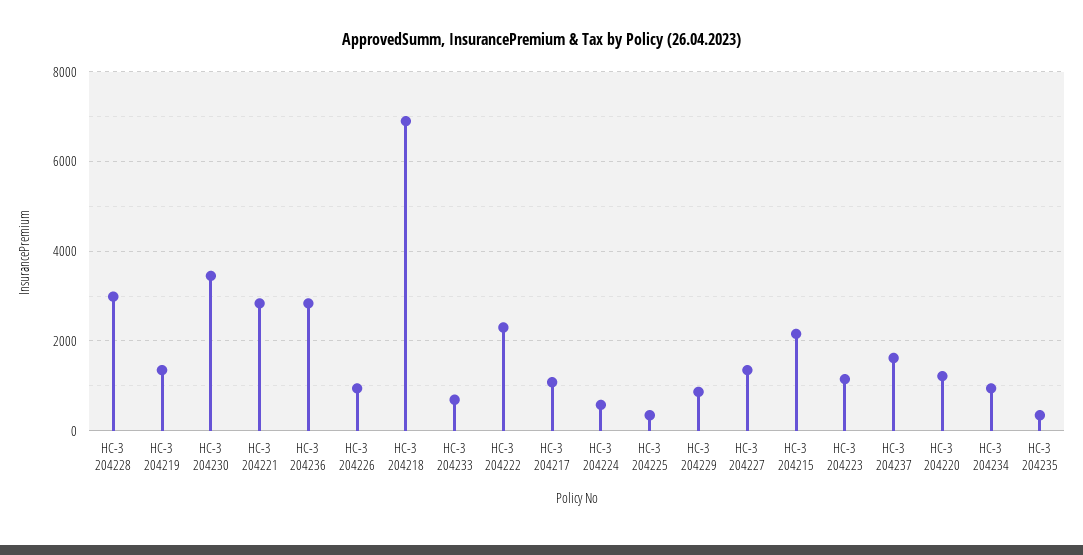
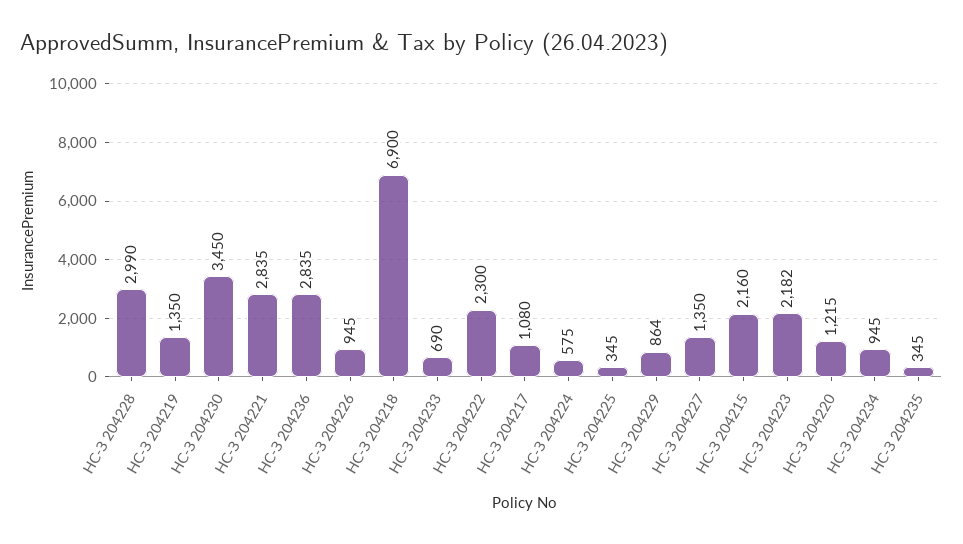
НС-З 204223: 1200 -> 2182
НС-З 204237: 1600 -> none

